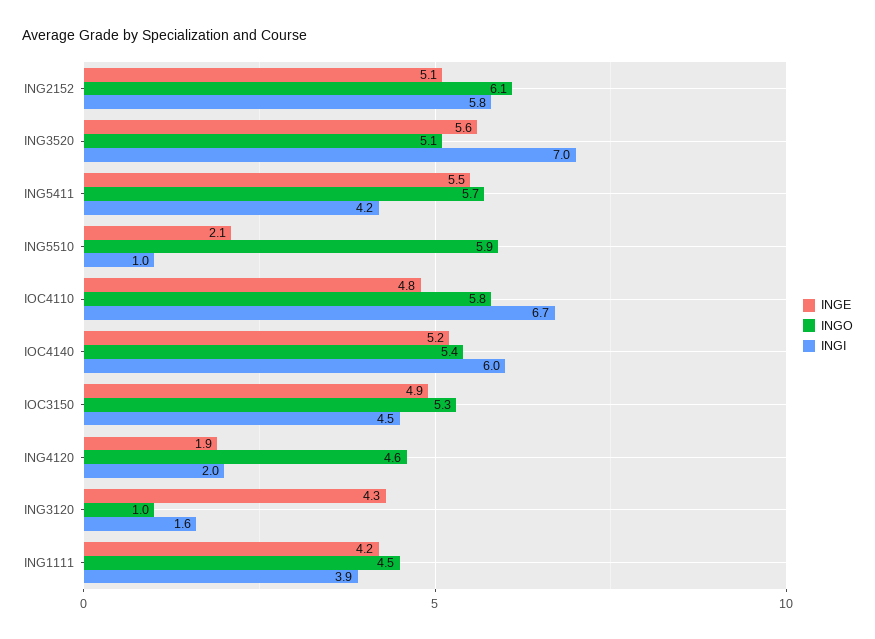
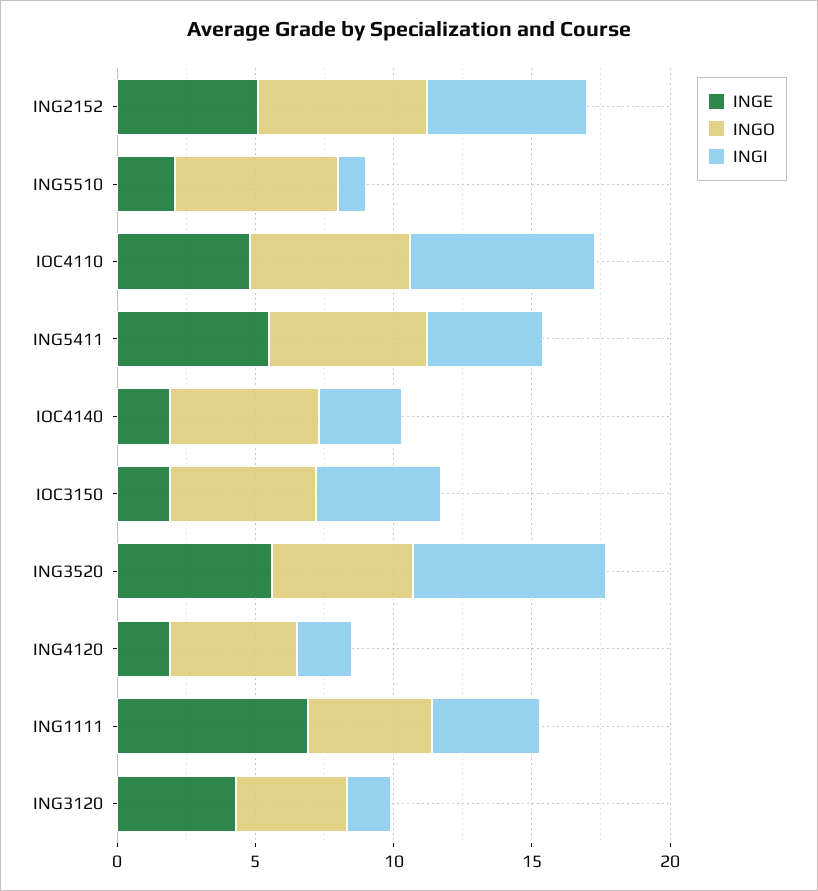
INGE, IOC4140: 5.2 -> 2
INGI, IOC4140: 6 -> 3
INGE, IOC3150: 4.9 -> 2
INGO, ING3120: 1 -> 4
INGE, ING1111: 4.2 -> 7

